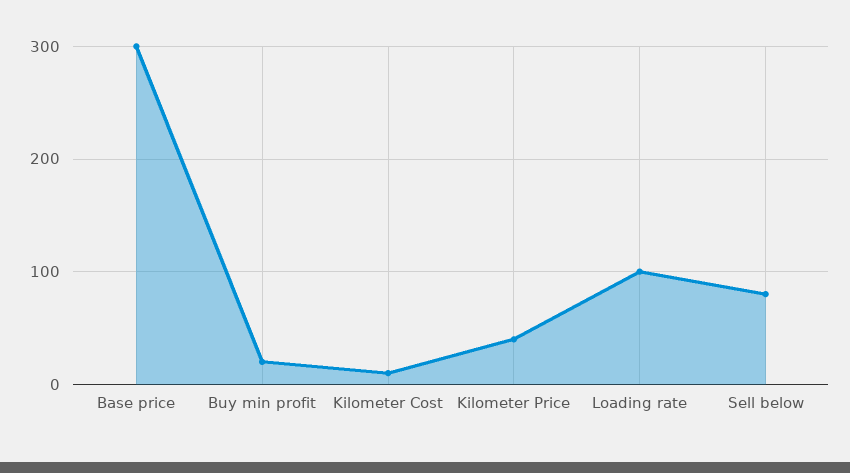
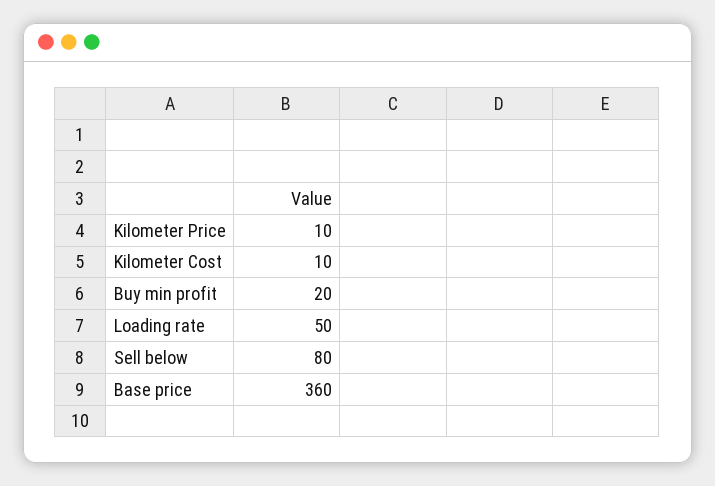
Base price: 300 -> 360
Kilometer Price: 40 -> 10
Loading rate: 100 -> 50

